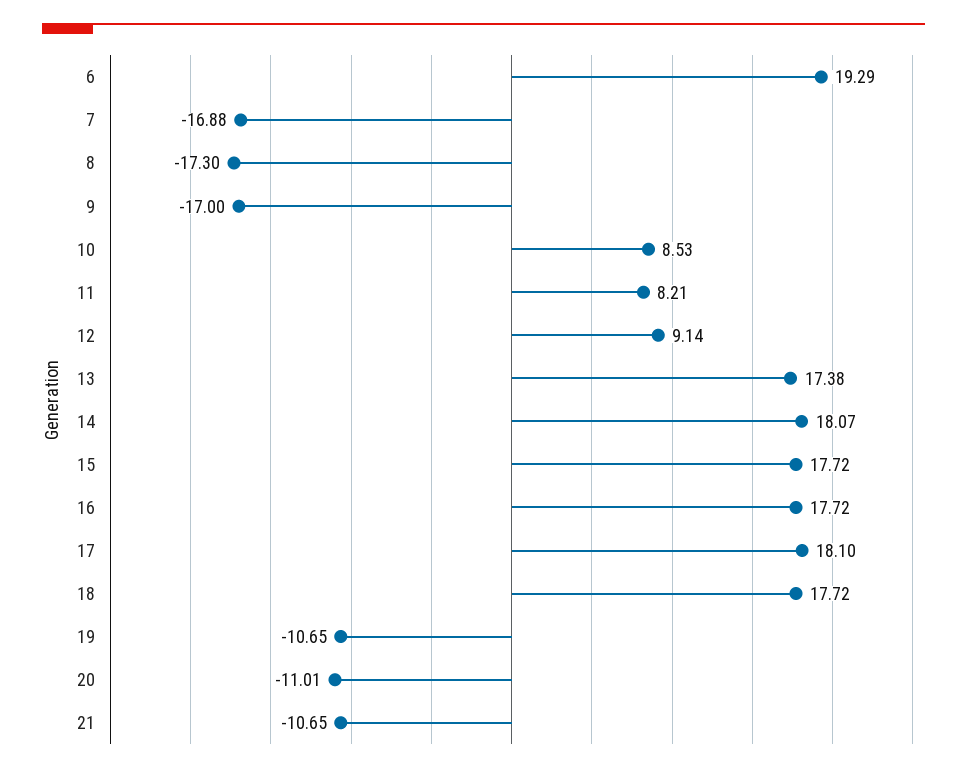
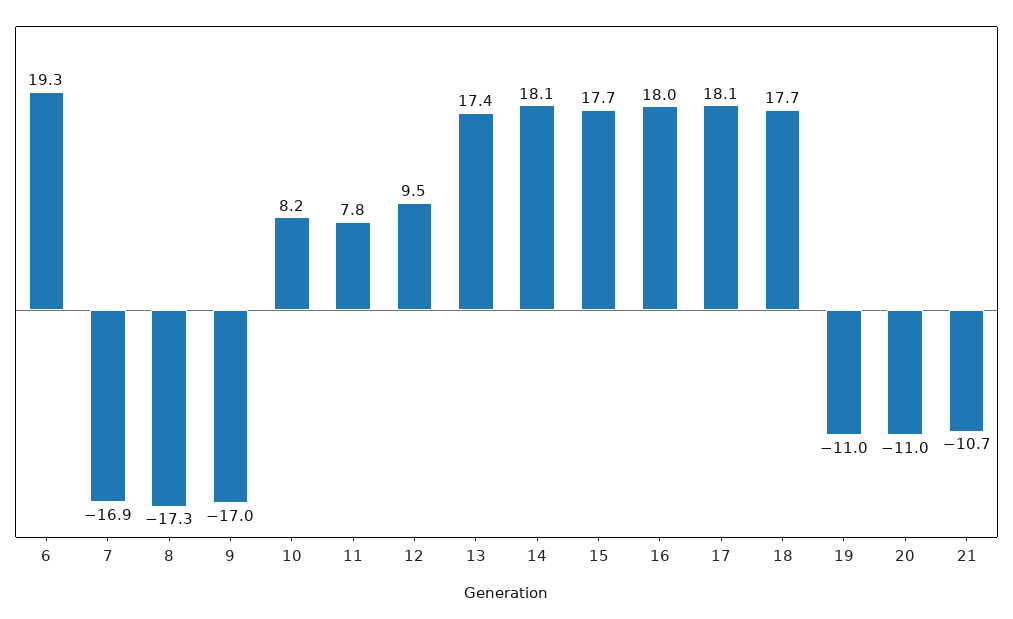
10: 8.53 -> 8.2
11: 8.21 -> 7.8
12: 9.14 -> 9.5
16: 17.72 -> 18
19: -10.65 -> -11

